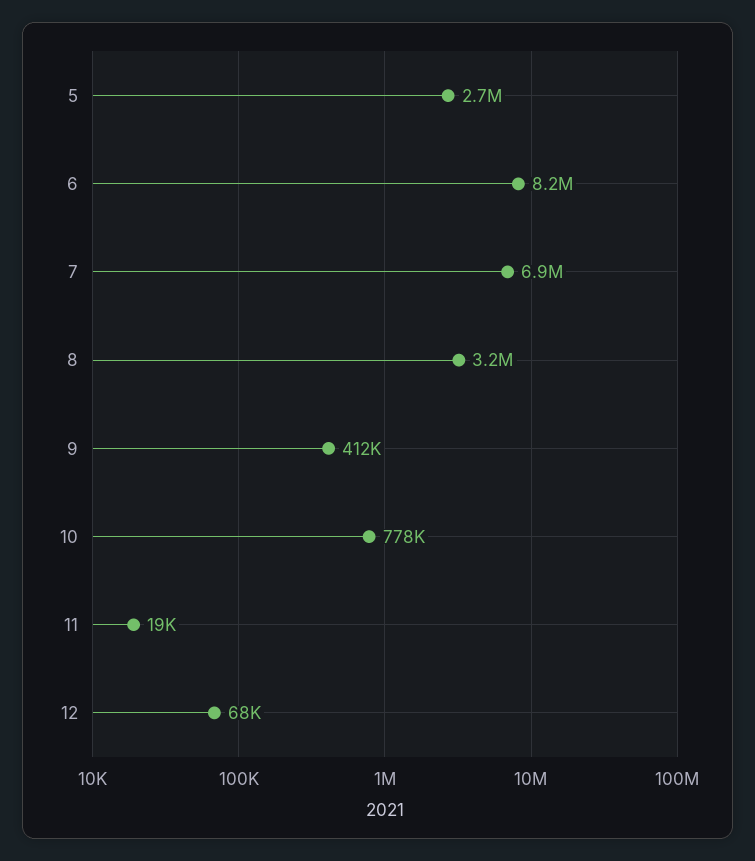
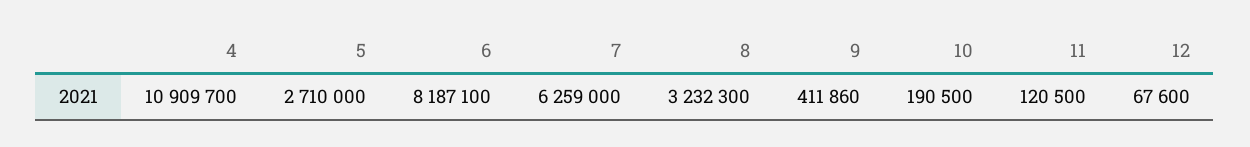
7: 6900000 -> 6259000
10: 778000 -> 190500
11: 19000 -> 120500
4: none -> 10909700

